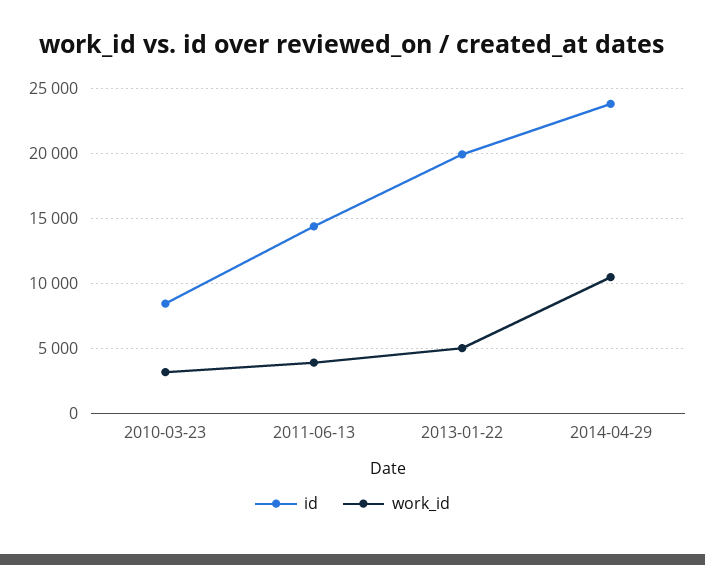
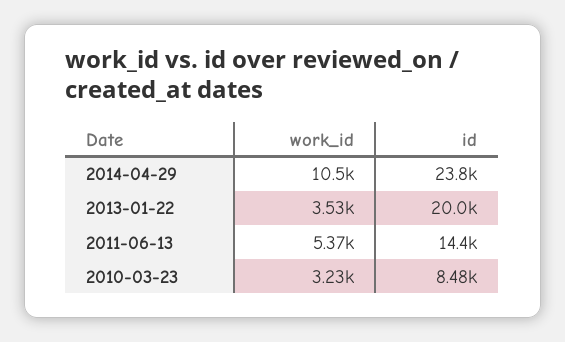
work_id, 2011-06-13: 4000 -> 5370
work_id, 2013-01-22: 5000 -> 3530

